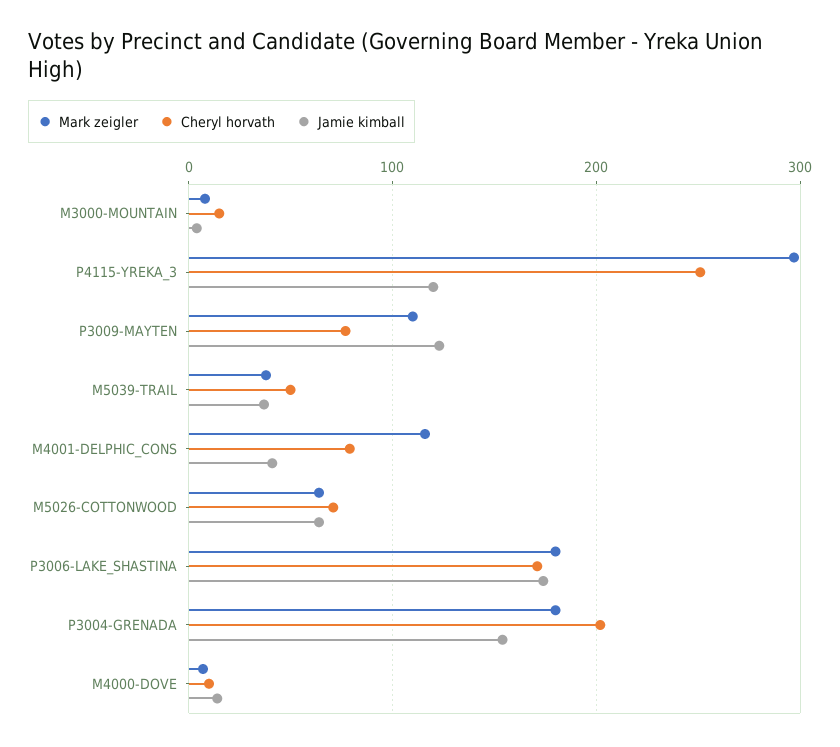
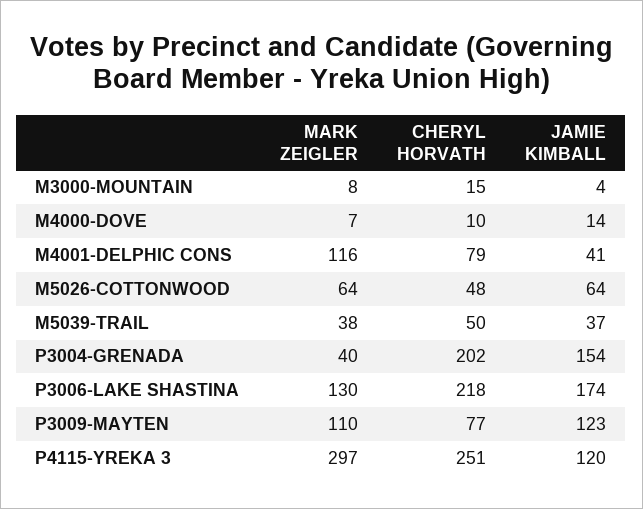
Cheryl horvath, M5026-COTTONWOOD: 70 -> 48
Mark zeigler, P3006-LAKE_SHASTINA: 180 -> 130
Cheryl horvath, P3006-LAKE_SHASTINA: 170 -> 218
Mark zeigler, P3004-GRENADA: 180 -> 40

